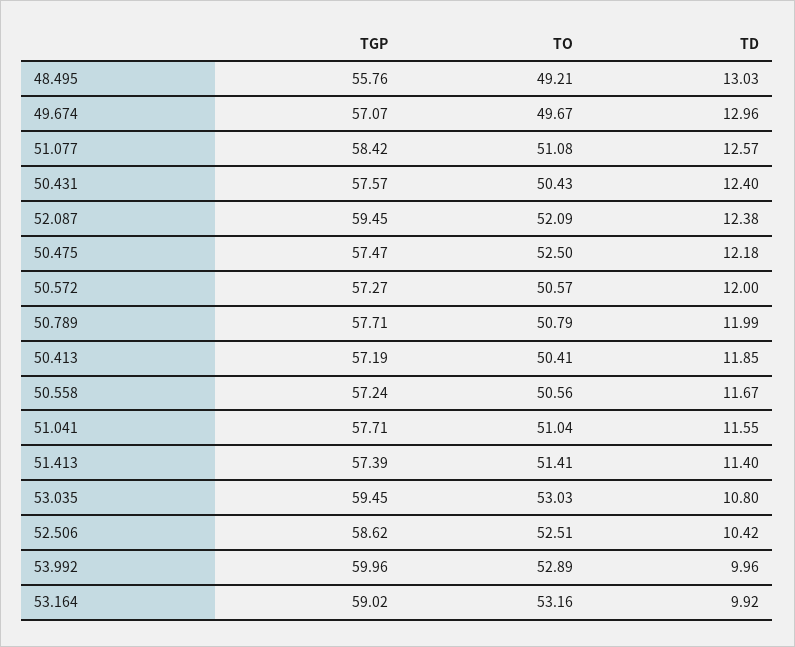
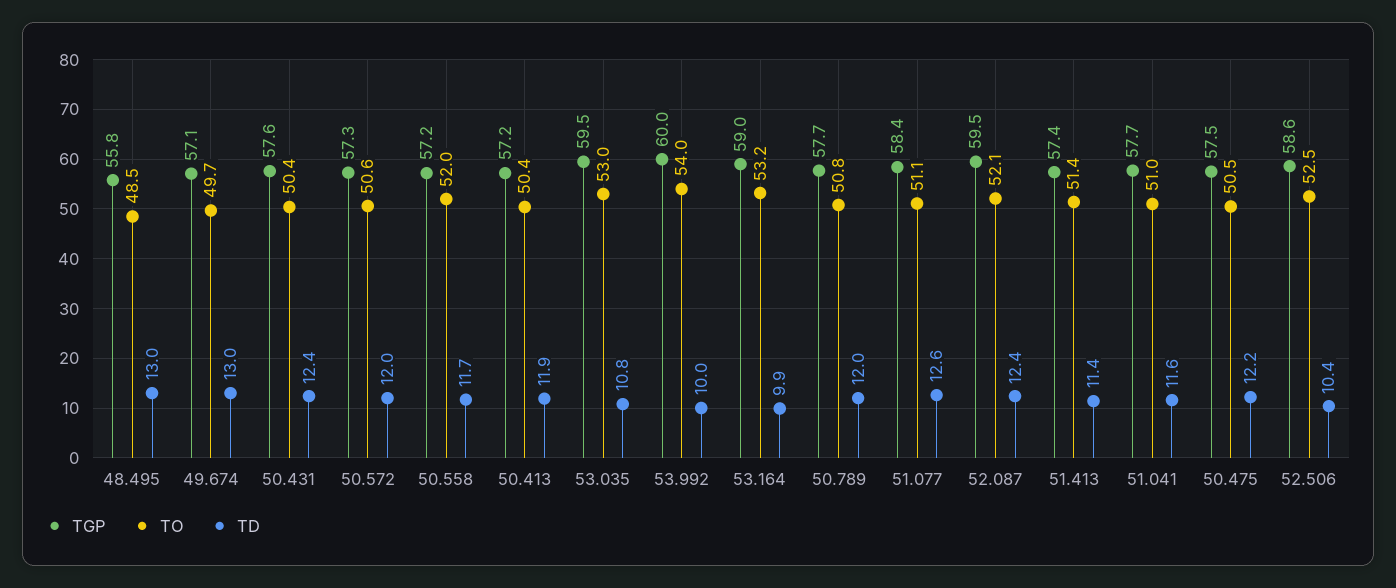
TO, 48.495: 49.21 -> 48.5
TO, 50.475: 52.5 -> 50.5
TO, 50.558: 50.56 -> 52
TO, 53.992: 52.89 -> 54

